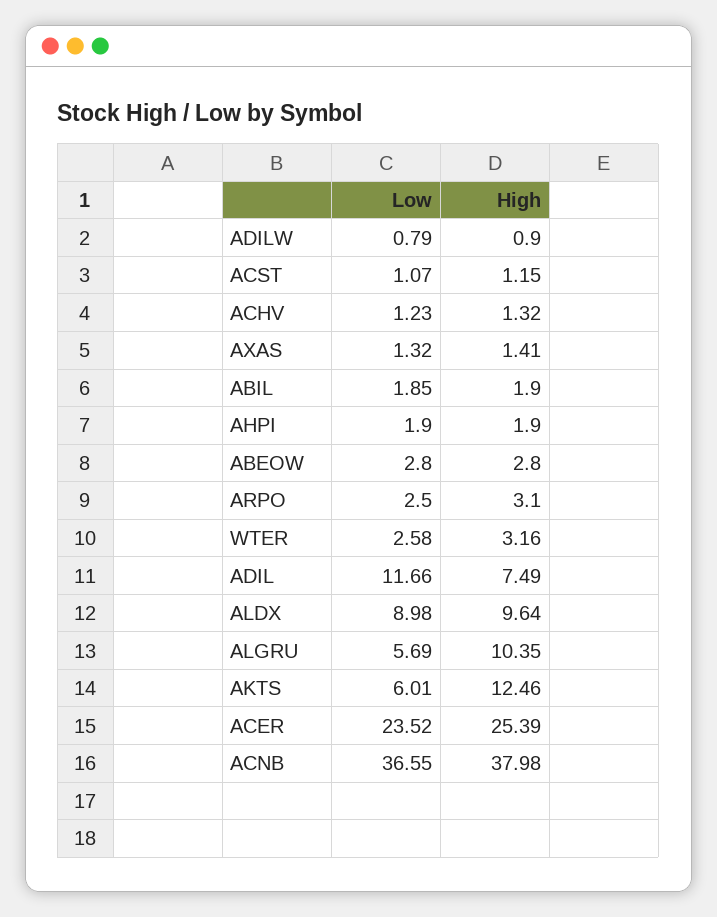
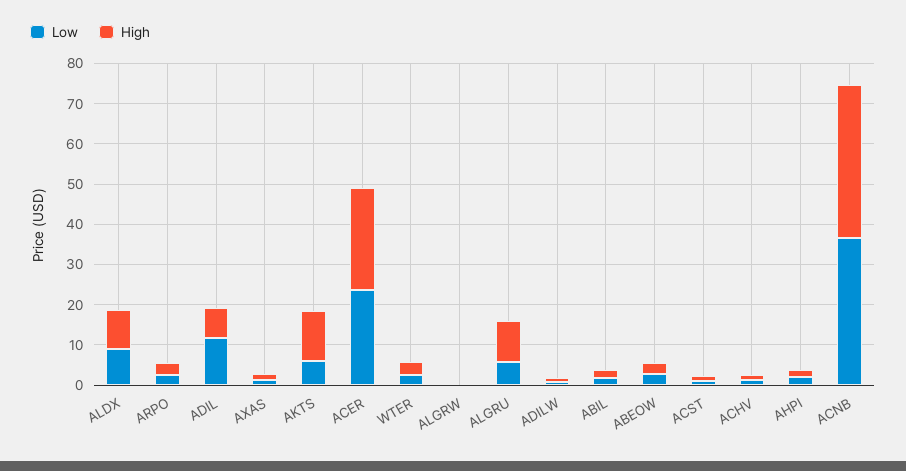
Low, ALGRW: none -> 0
High, ALGRW: none -> 0

